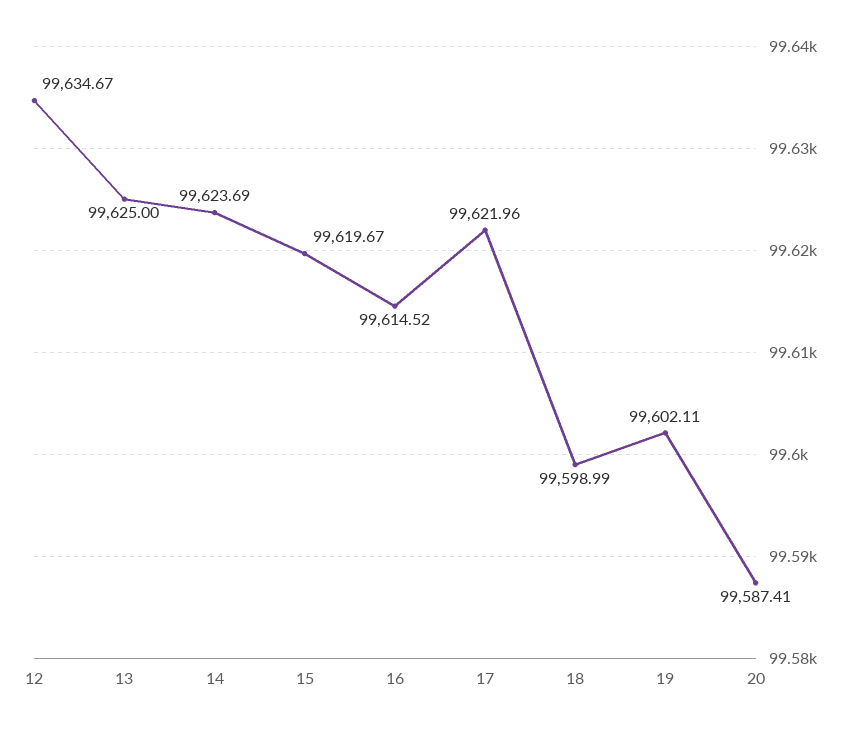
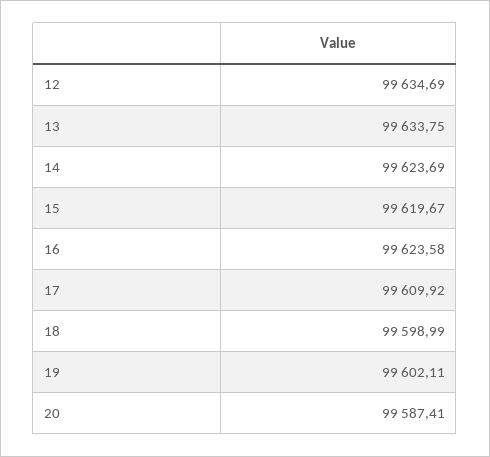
12: 99634.67 -> 99634.69
13: 99625 -> 99633.75
16: 99614.52 -> 99623.58
17: 99621.96 -> 99609.92

